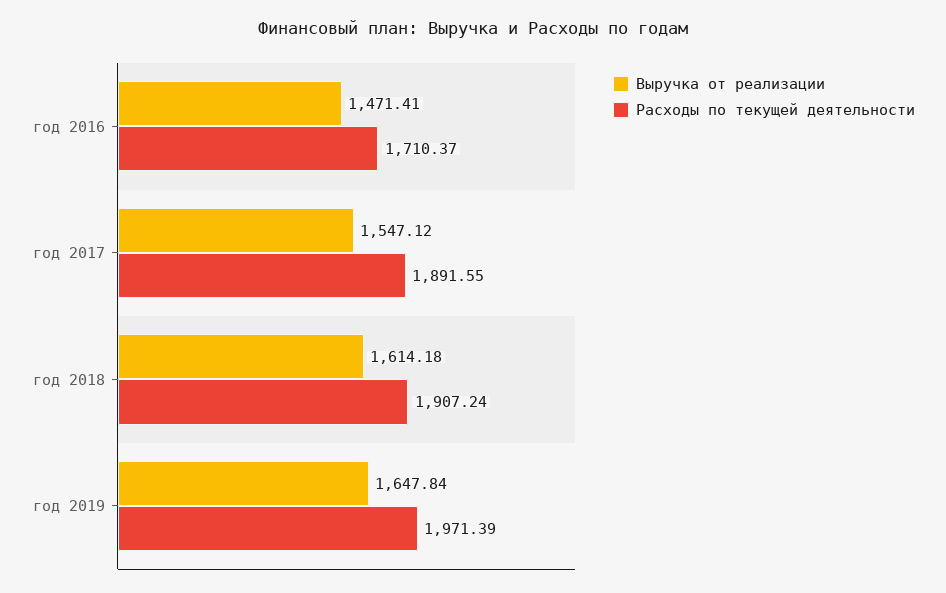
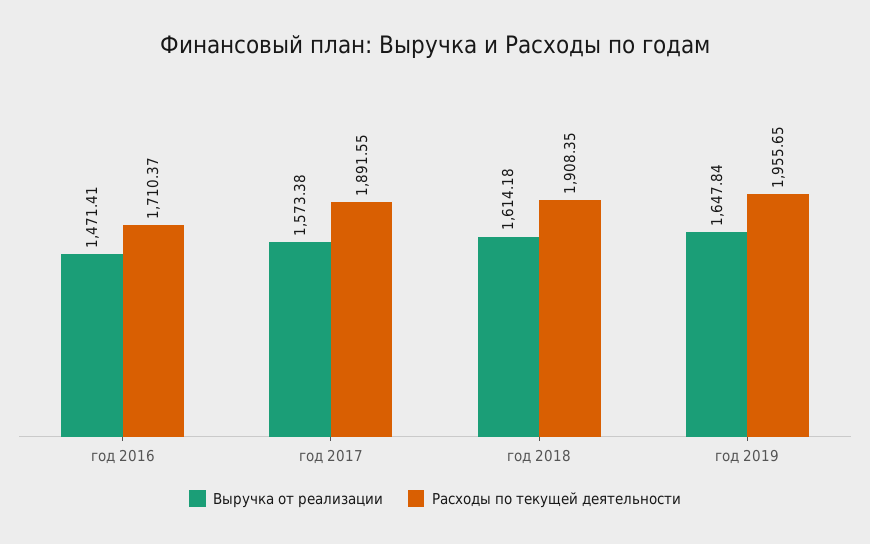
Выручка от реализации, год 2017: 1547.12 -> 1573.38
Расходы по текущей деятельности, год 2018: 1907.24 -> 1908.35
Расходы по текущей деятельности, год 2019: 1971.39 -> 1955.65

